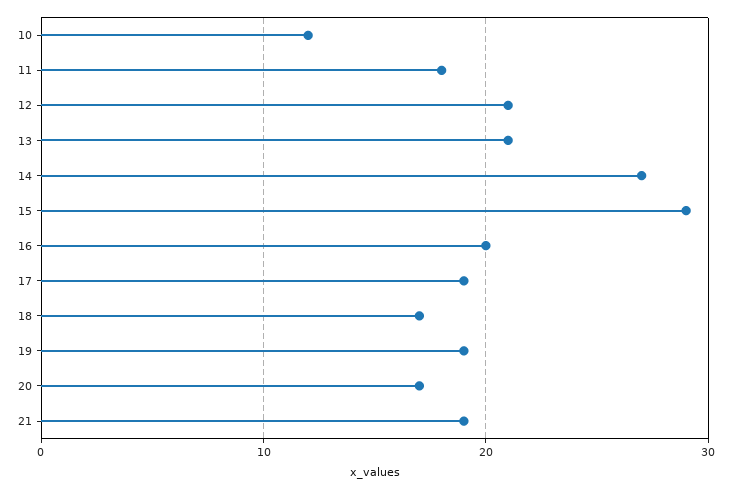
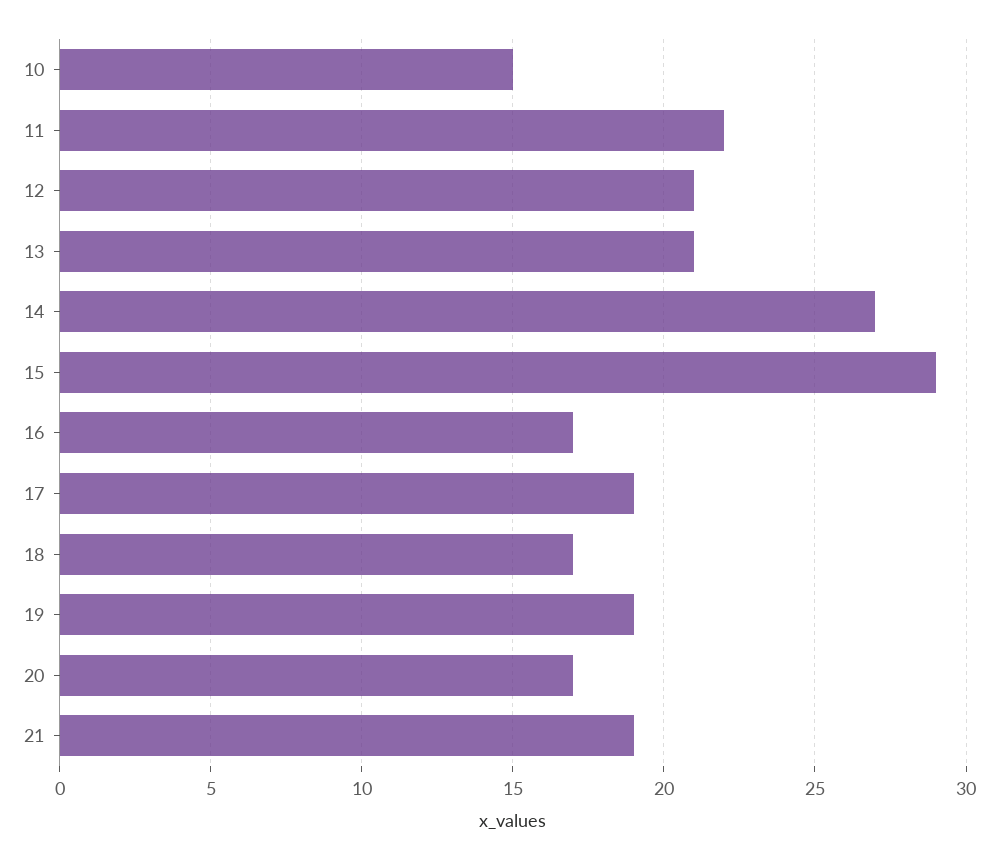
10: 12 -> 15
11: 18 -> 22
16: 20 -> 17

